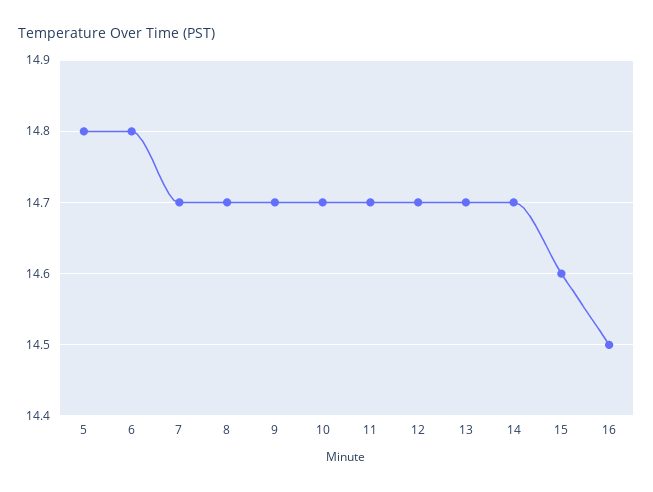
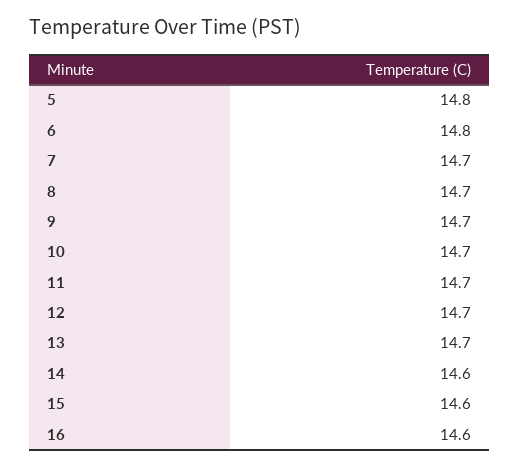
14: 14.7 -> 14.6
16: 14.5 -> 14.6

